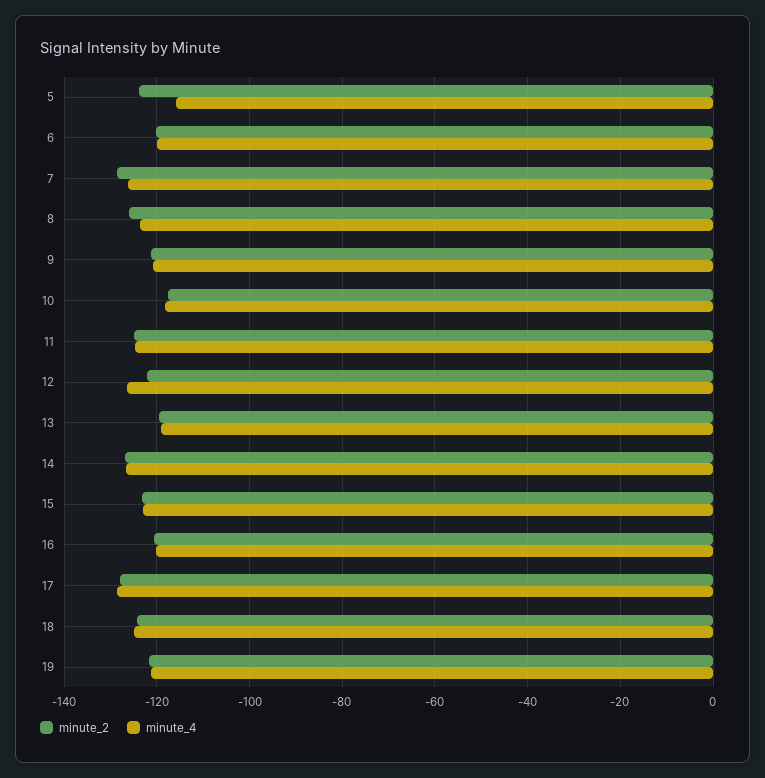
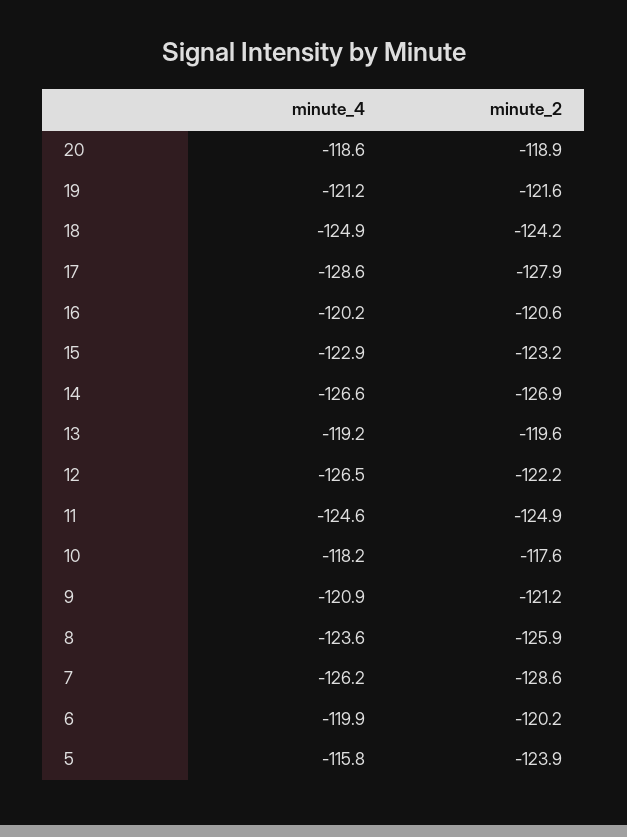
minute_4, 20: none -> -118.6
minute_2, 20: none -> -118.9

